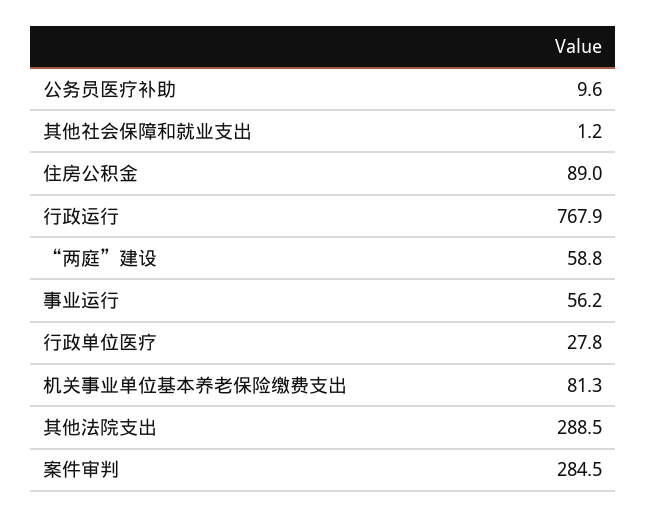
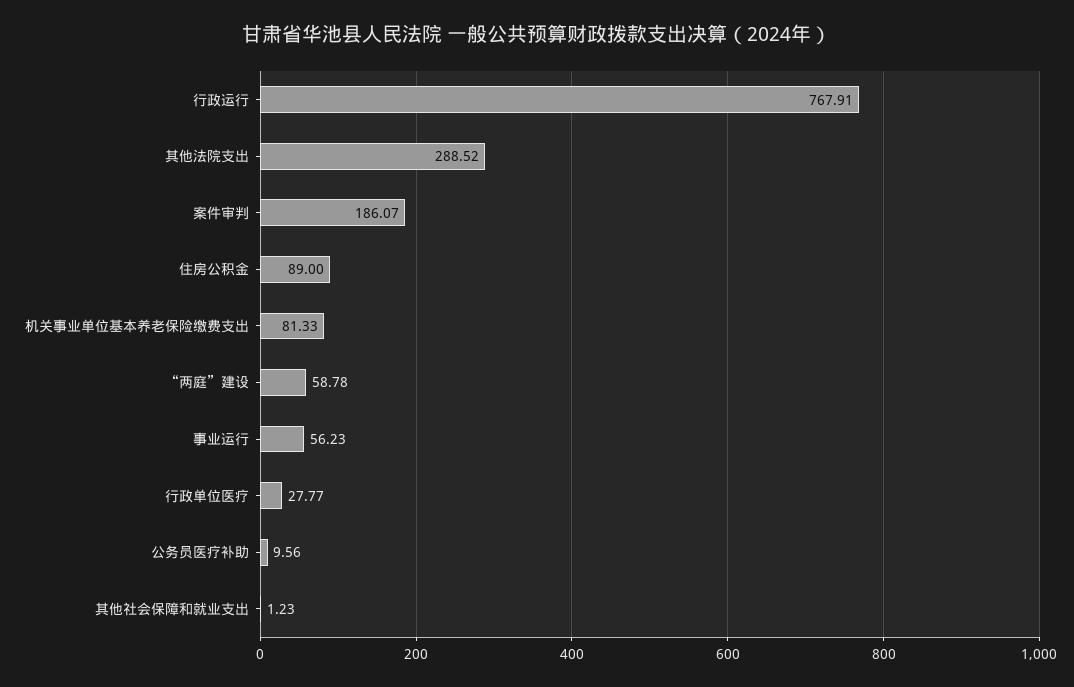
案件审判: 284.5 -> 186.07

